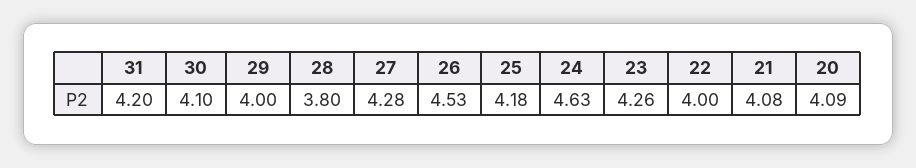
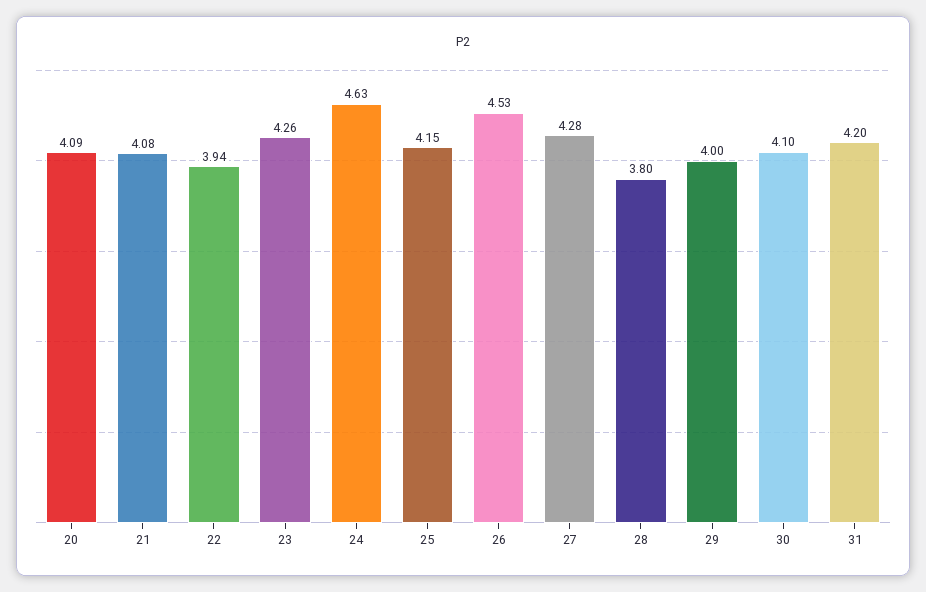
25: 4.18 -> 4.15
22: 4 -> 3.94

